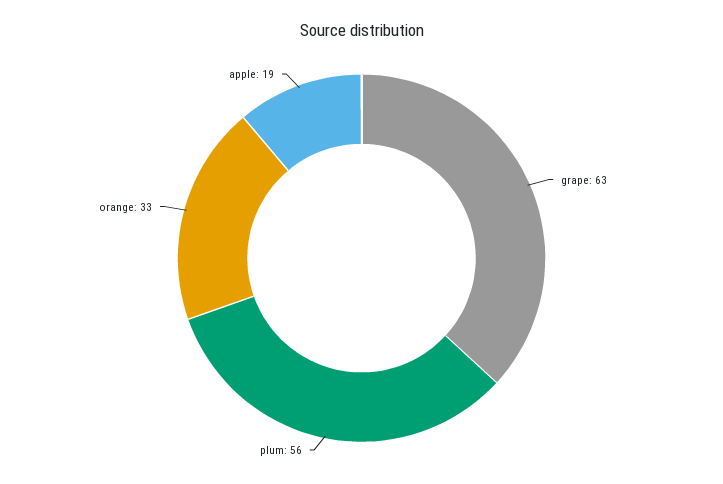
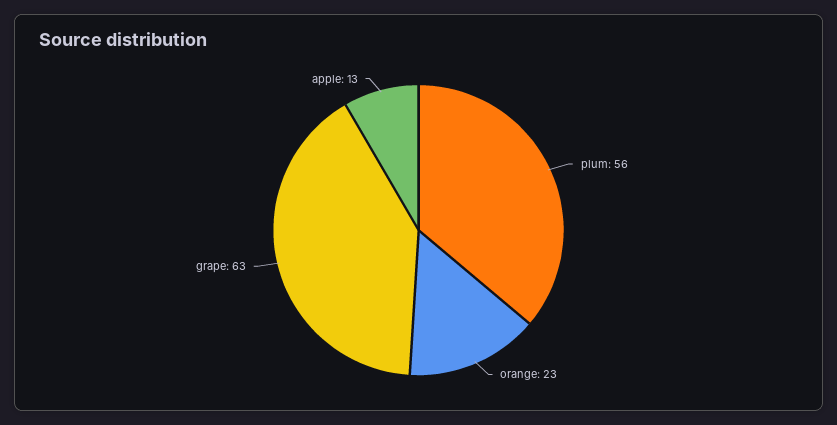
orange: 33 -> 23
apple: 19 -> 13

